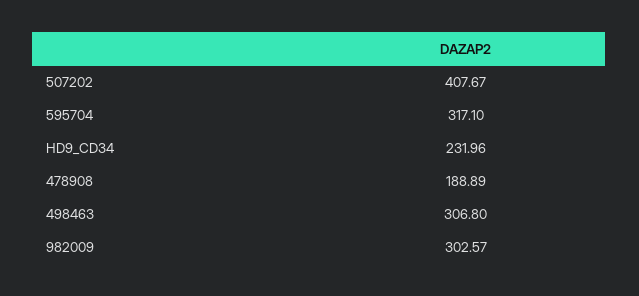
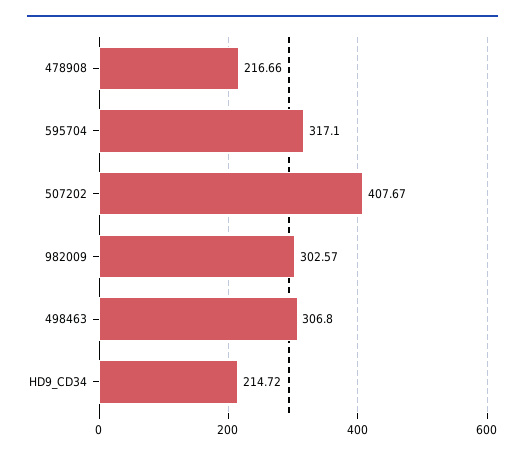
HD9_CD34: 231.96 -> 214.72
478908: 188.89 -> 216.66

